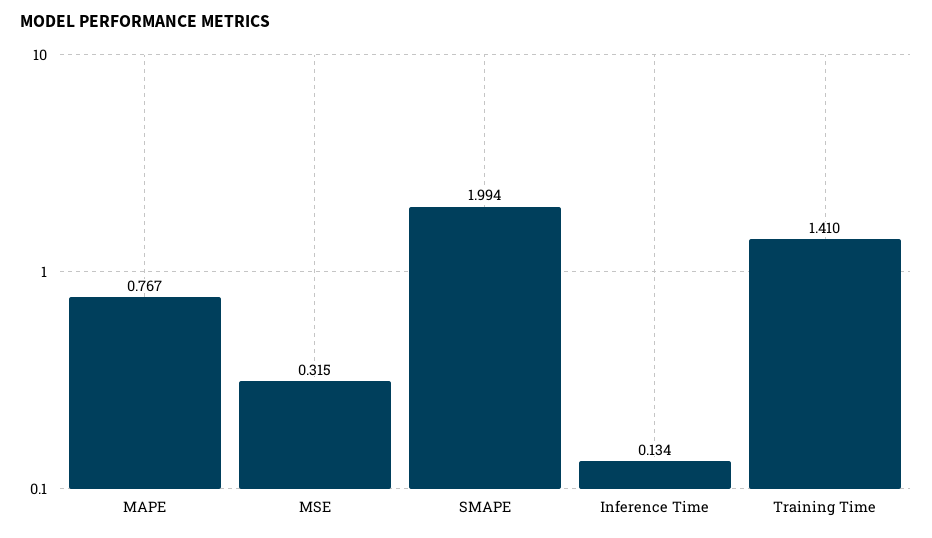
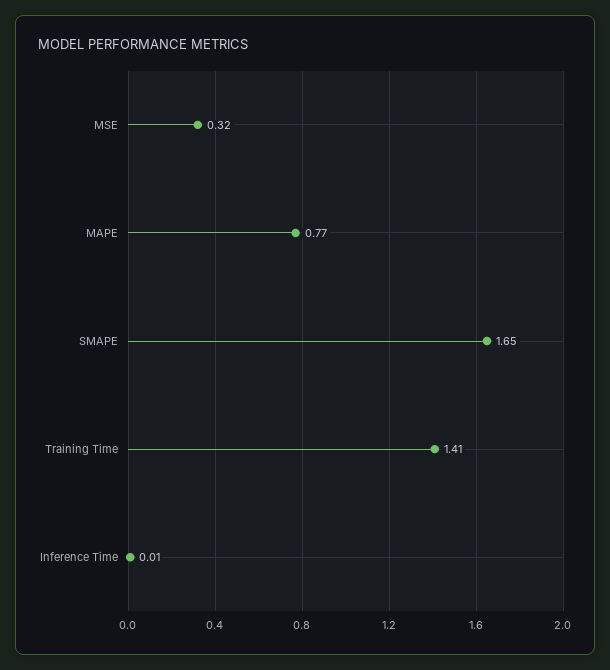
SMAPE: 1.994 -> 1.65
Inference Time: 0.134 -> 0.01

